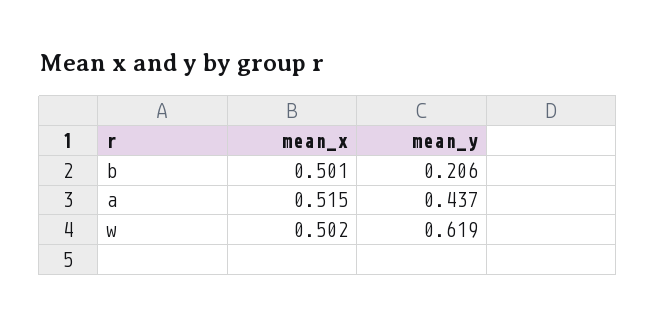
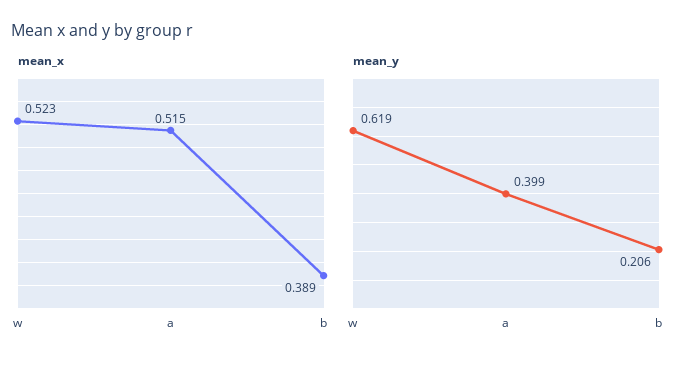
mean_x, b: 0.501 -> 0.389
mean_y, a: 0.437 -> 0.399
mean_x, w: 0.502 -> 0.523

